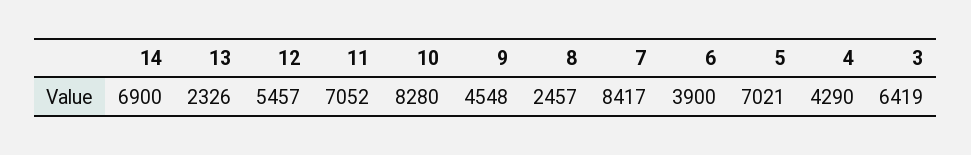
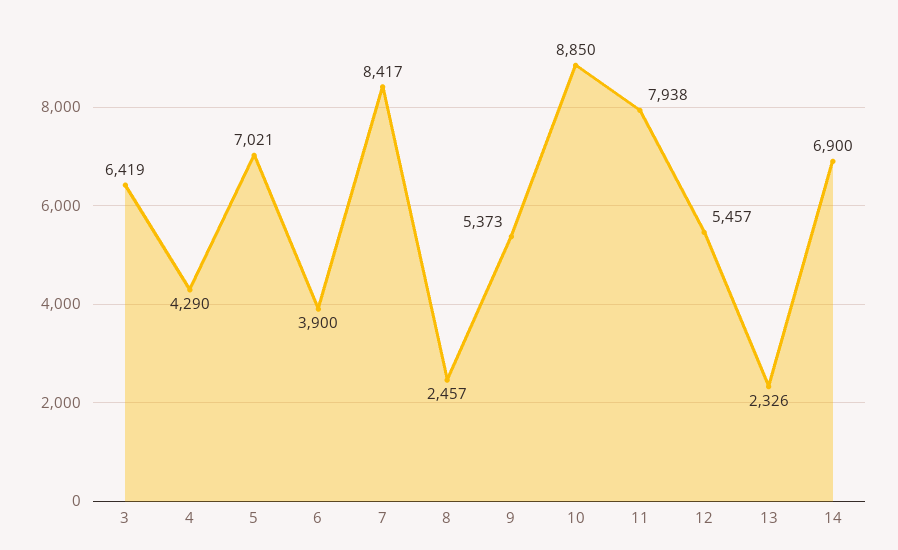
11: 7052 -> 7938
10: 8280 -> 8850
9: 4548 -> 5373

